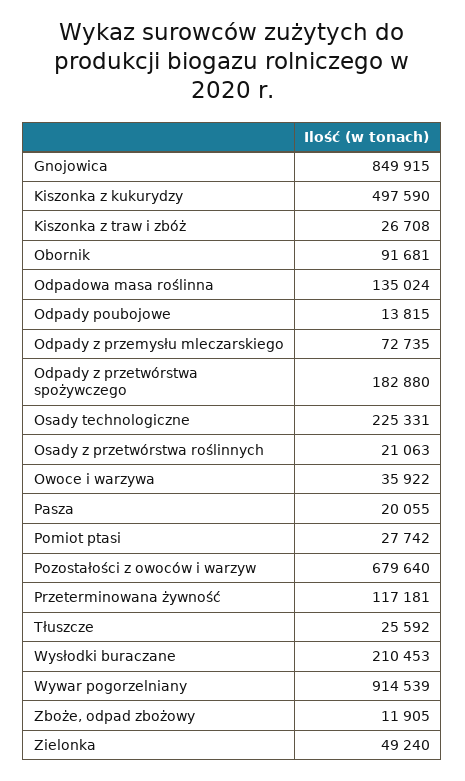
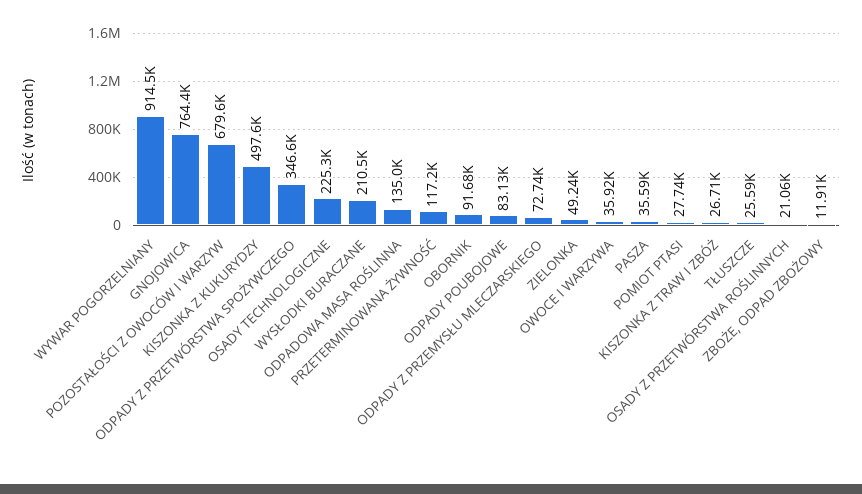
Gnojowica: 849915 -> 764400
Odpady poubojowe: 13815 -> 83130
Odpady z przetwórstwa spożywczego: 182880 -> 346600
Pasza: 20055 -> 35590

